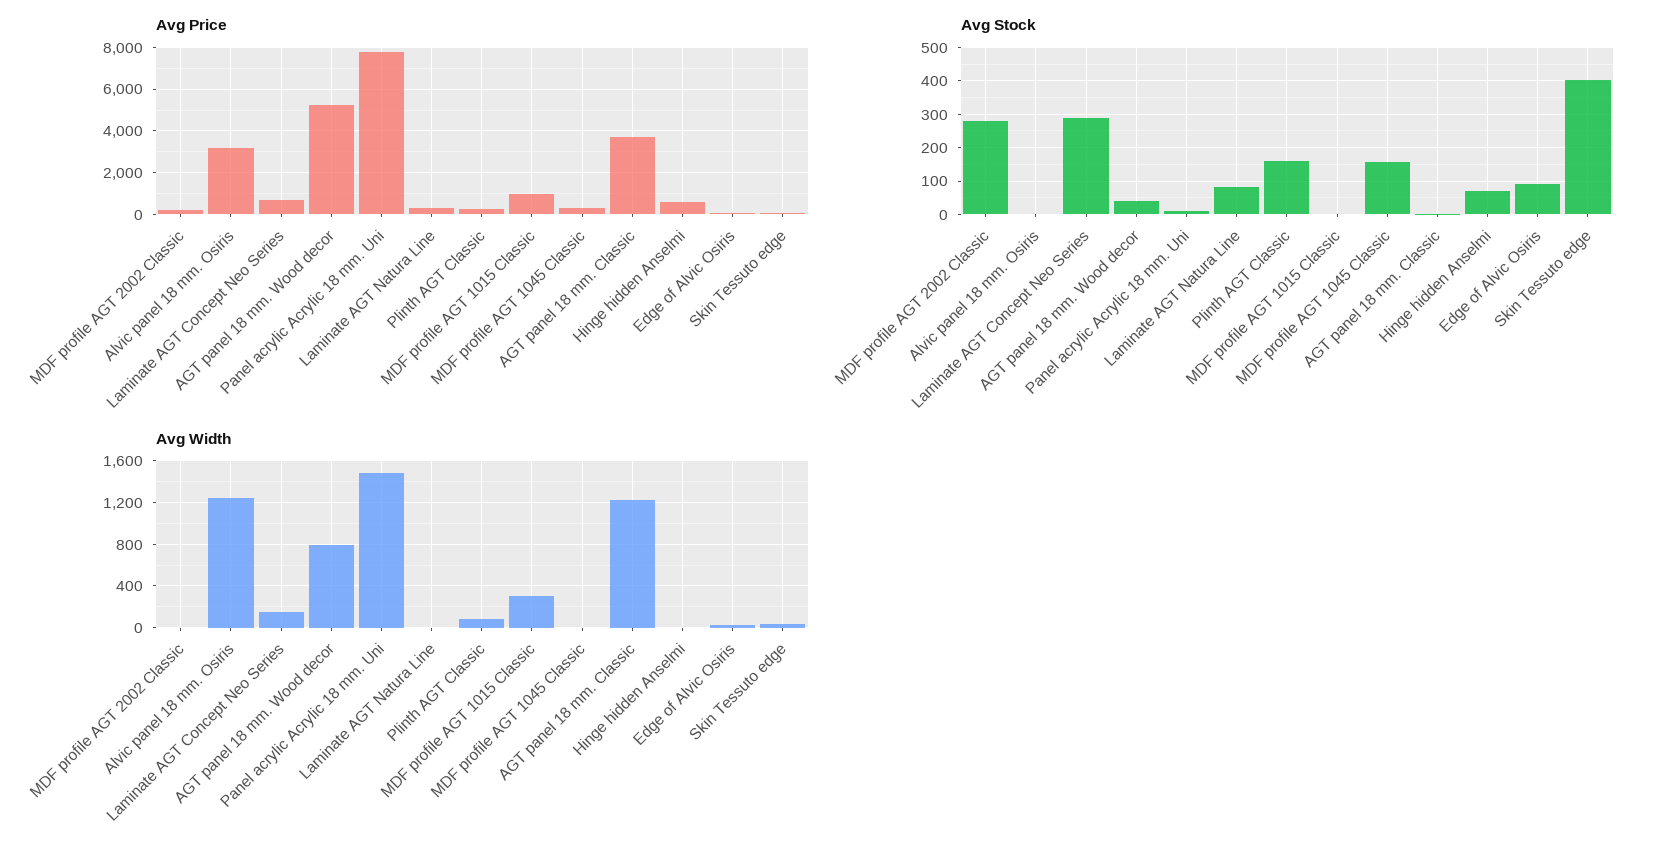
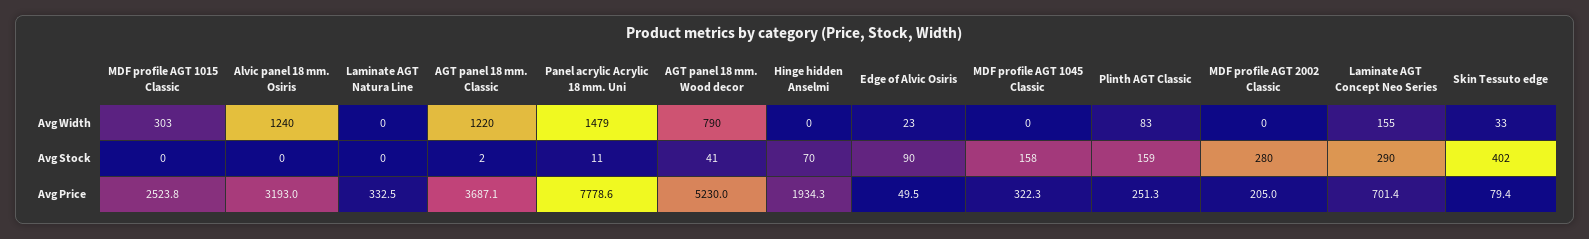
Avg Price, MDF profile AGT 1015 Classic: 1000 -> 2523.8
Avg Price, Hinge hidden Anselmi: 500 -> 1934.3
Avg Stock, Laminate AGT Natura Line: 80 -> 0

